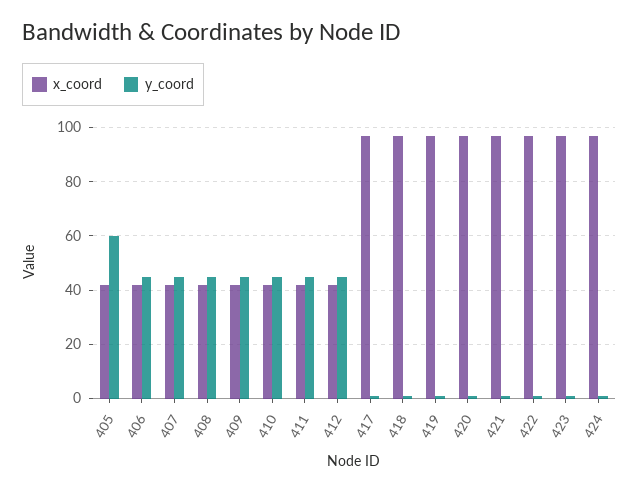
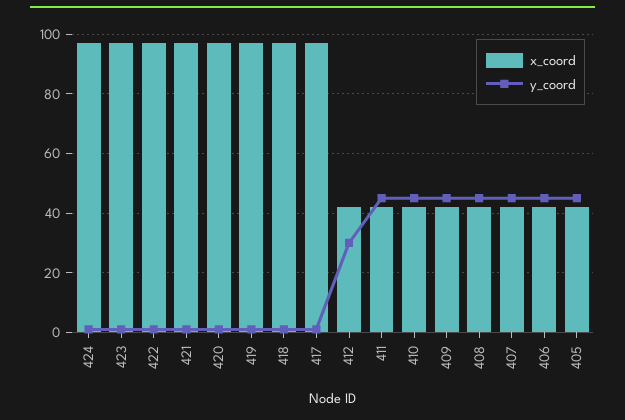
y_coord, 405: 60 -> 45
y_coord, 412: 45 -> 30

